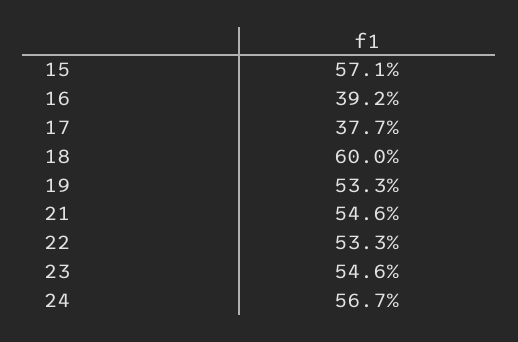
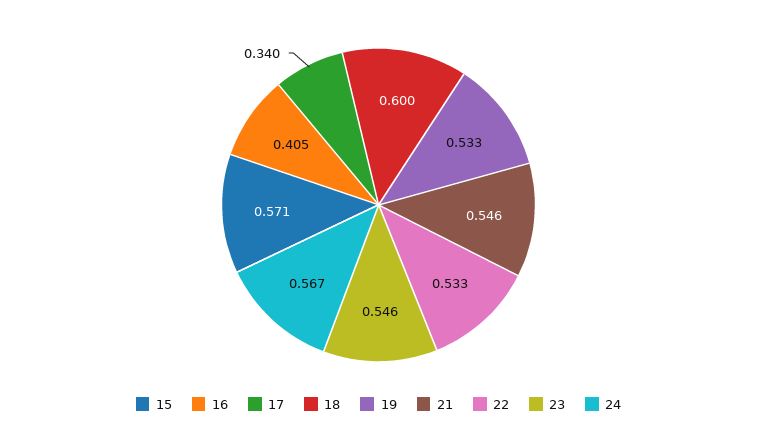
16: 0.392 -> 0.405
17: 0.377 -> 0.34

